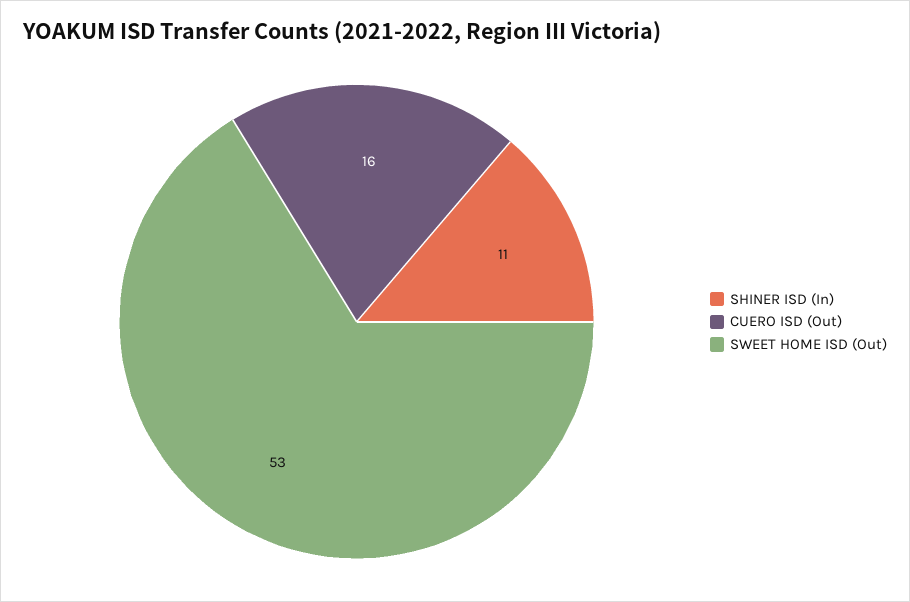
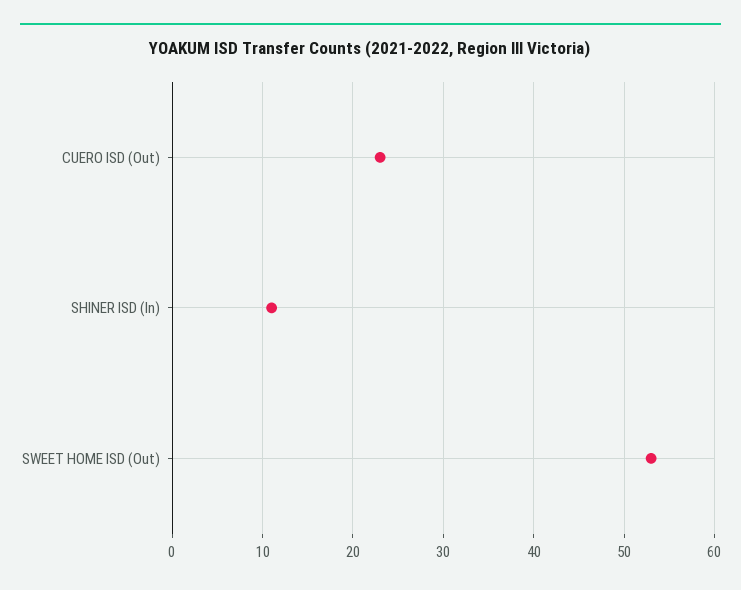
CUERO ISD (Out): 16 -> 23

